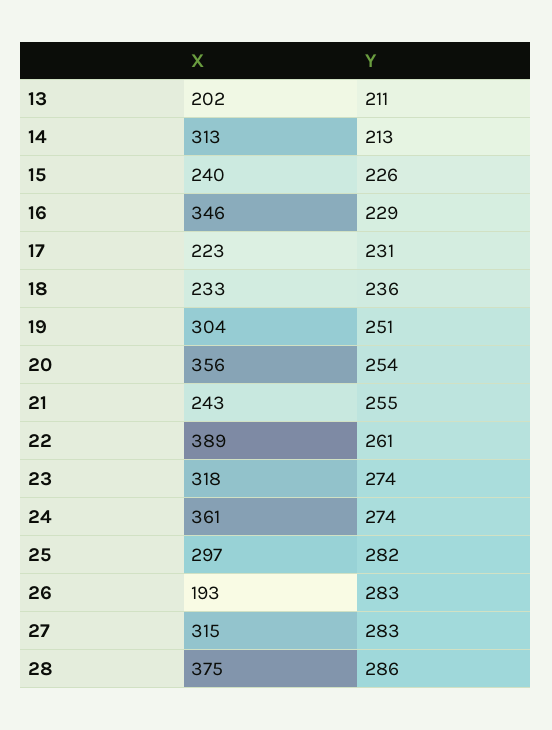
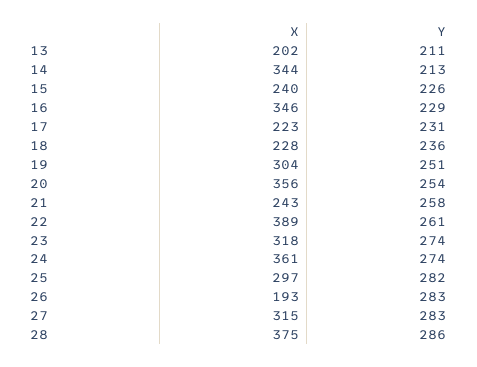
X, 14: 313 -> 344
X, 18: 233 -> 228
Y, 21: 255 -> 258

